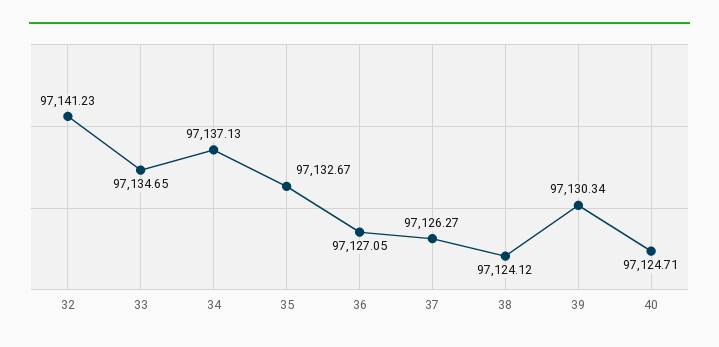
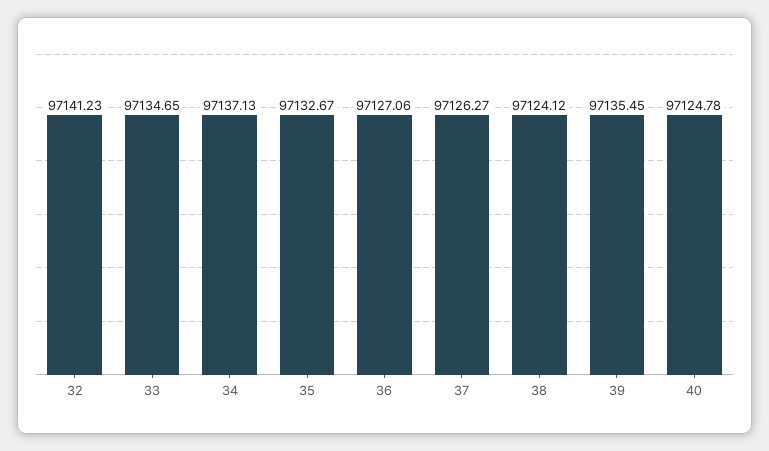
36: 97127.05 -> 97127.06
39: 97130.34 -> 97135.45
40: 97124.71 -> 97124.78

